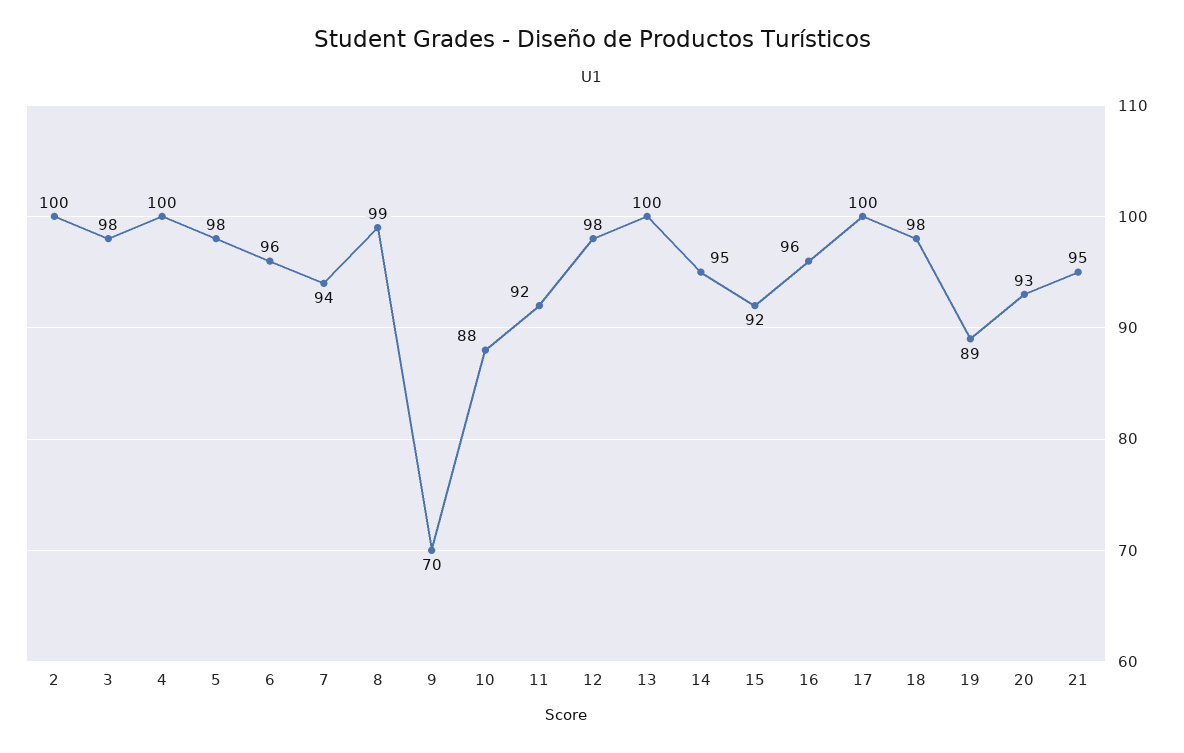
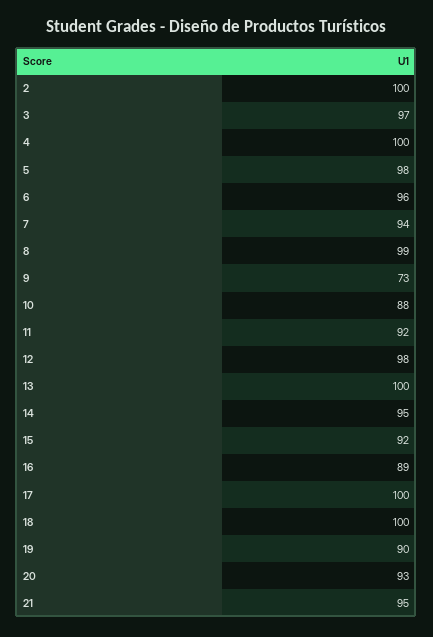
3: 98 -> 97
9: 70 -> 73
16: 96 -> 89
18: 98 -> 100
19: 89 -> 90

